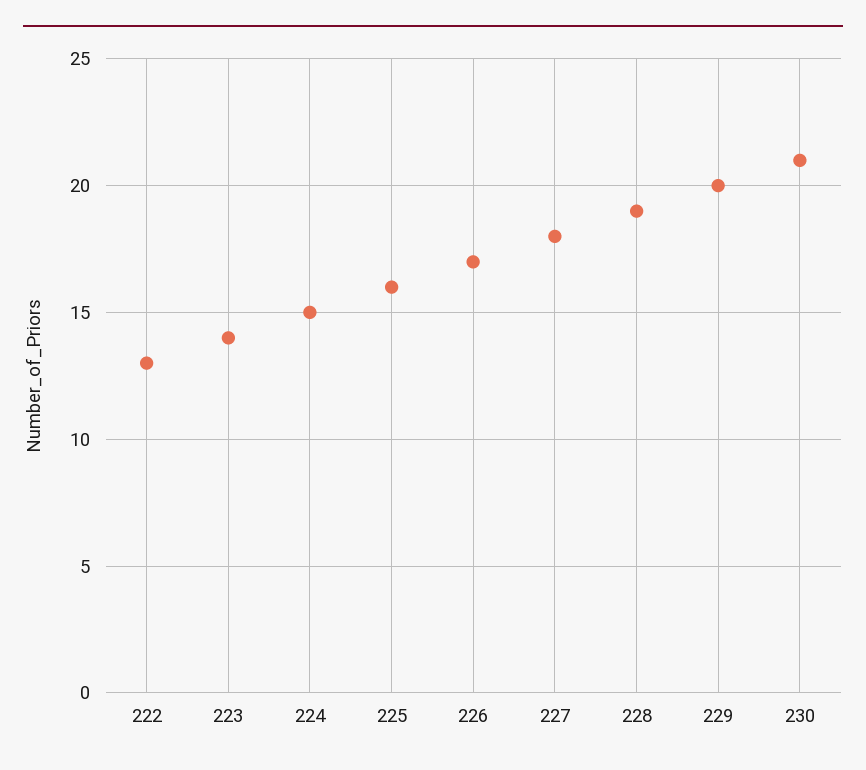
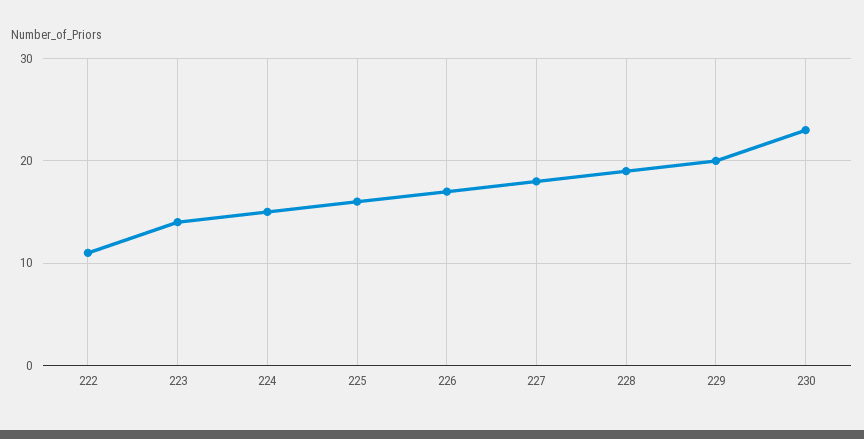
222: 13 -> 11
230: 21 -> 23

